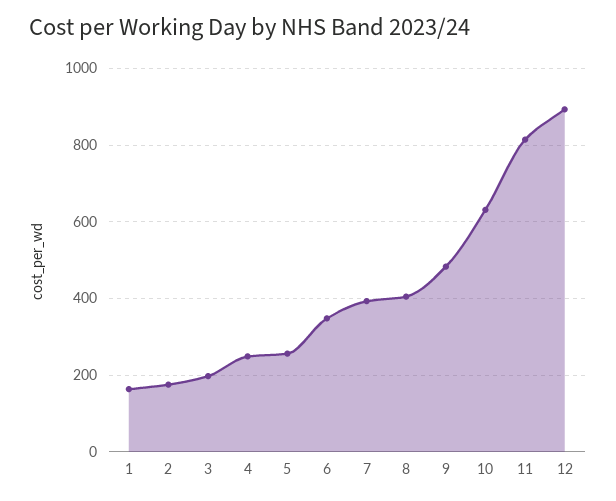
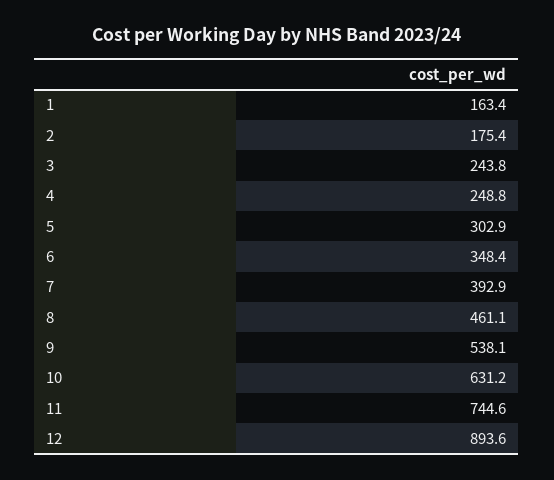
3: 200 -> 243.8
5: 260 -> 302.9
8: 400 -> 461.1
9: 480 -> 538.1
11: 820 -> 744.6

